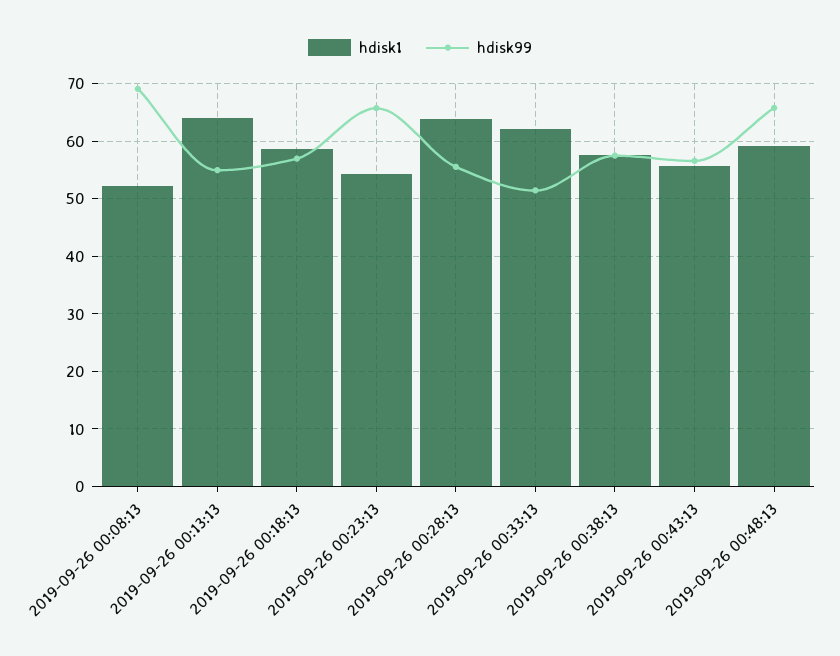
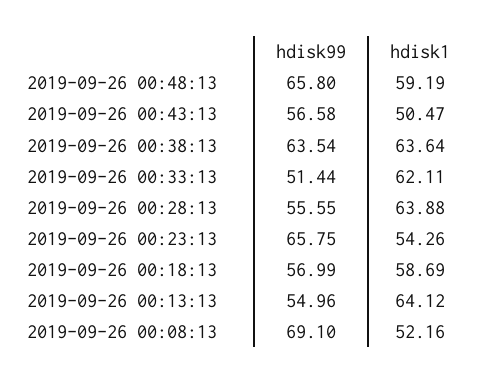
hdisk1, 2019-09-26 00:38:13: 58 -> 63.64
hdisk99, 2019-09-26 00:38:13: 58 -> 63.54
hdisk1, 2019-09-26 00:43:13: 56 -> 50.47

